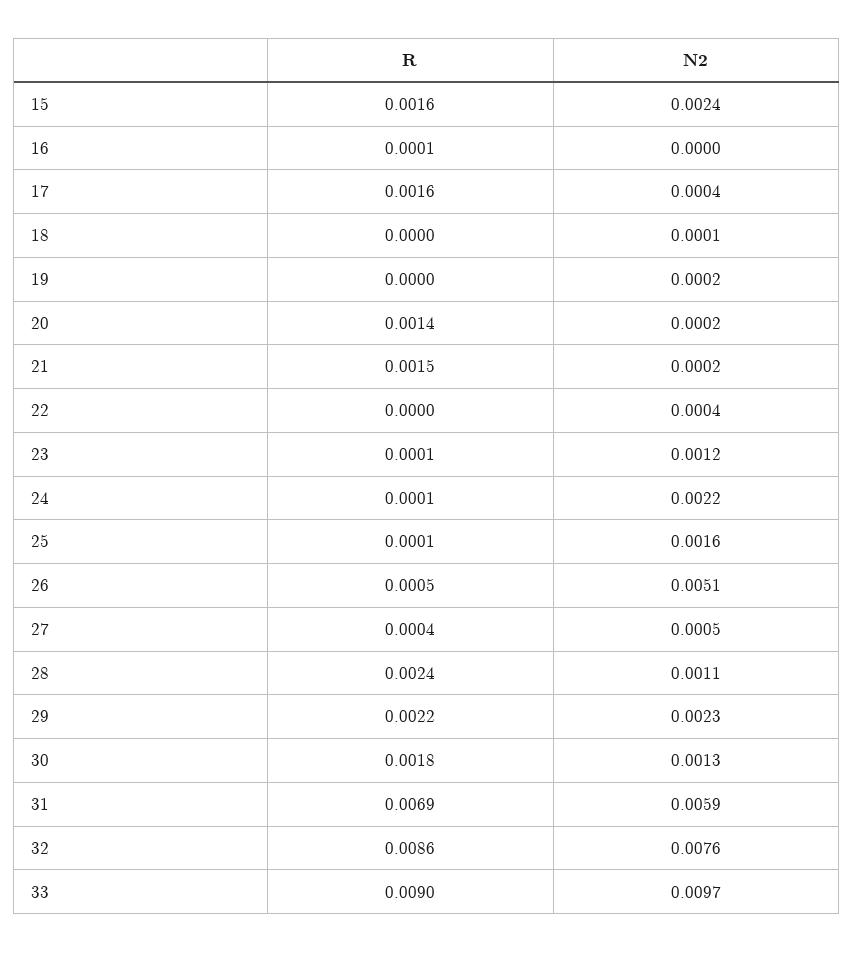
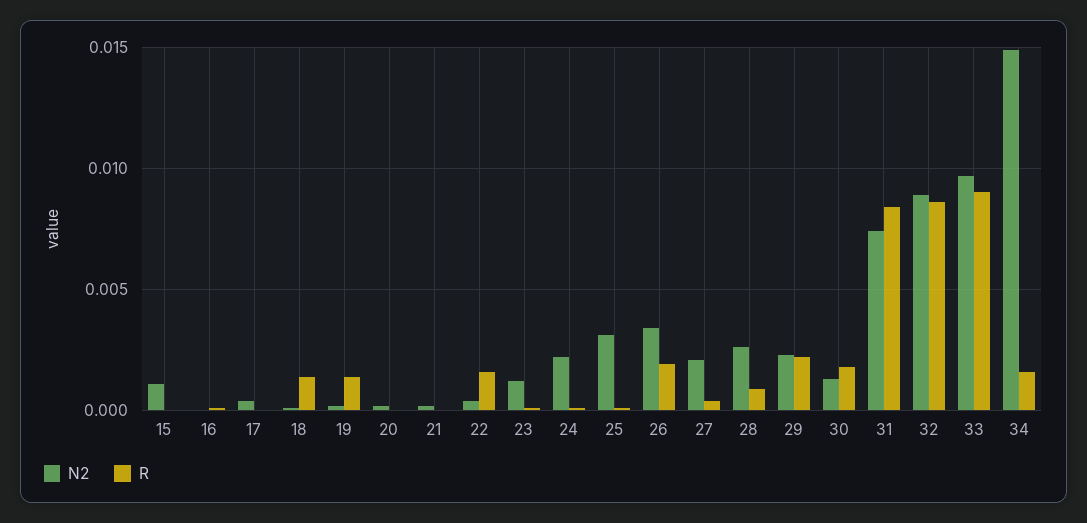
R, 15: 0.0016 -> 0
N2, 15: 0.0024 -> 0.001
R, 17: 0.0016 -> 0
R, 18: 0 -> 0.0015
R, 19: 0 -> 0.0015
R, 20: 0.0014 -> 0
R, 21: 0.0015 -> 0
R, 22: 0 -> 0.0015
N2, 25: 0.0016 -> 0.003
R, 26: 0.0005 -> 0.002
N2, 26: 0.0051 -> 0.0035
N2, 27: 0.0005 -> 0.002
R, 28: 0.0024 -> 0.001
N2, 28: 0.0011 -> 0.0025
R, 31: 0.0069 -> 0.0085
N2, 31: 0.0059 -> 0.0075
N2, 32: 0.0076 -> 0.009
N2, 34: none -> 0.015
R, 34: none -> 0.0015

